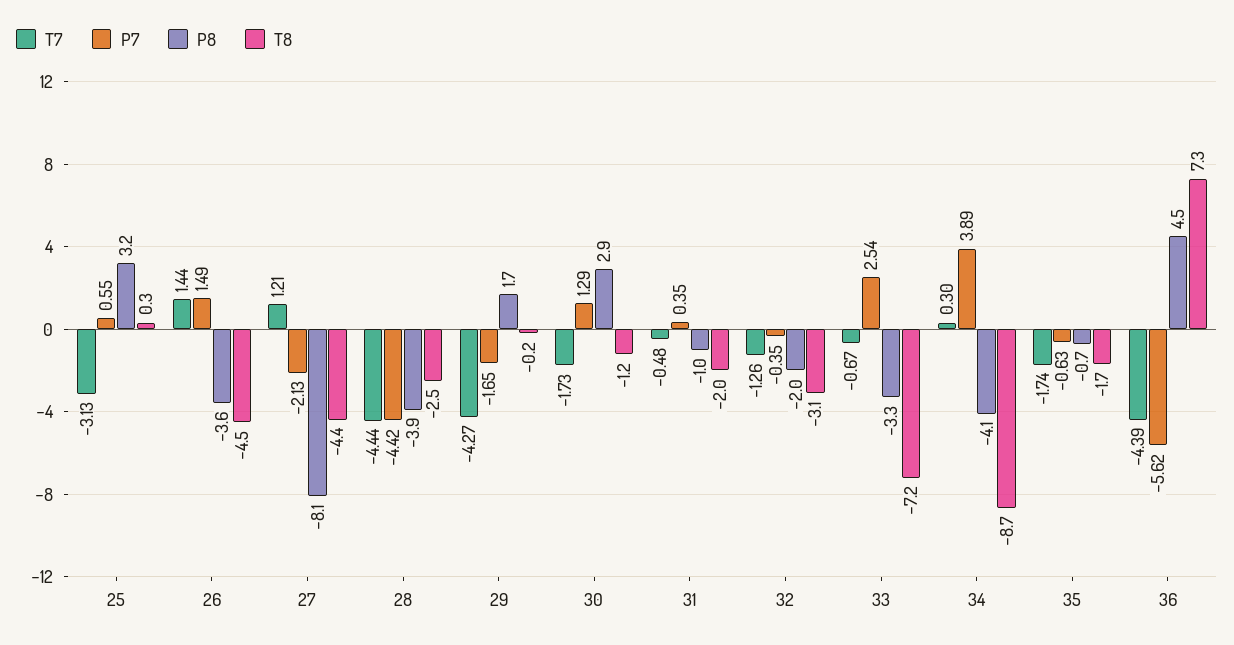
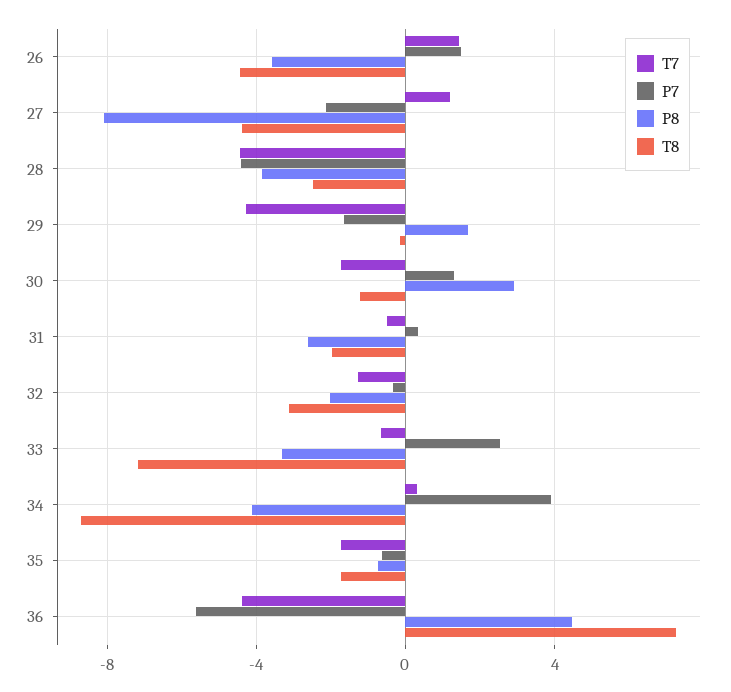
T7, 25: -3.13 -> none
P7, 25: 0.55 -> none
P8, 25: 3.2 -> none
T8, 25: 0.3 -> none
P8, 31: -1 -> -2.5

